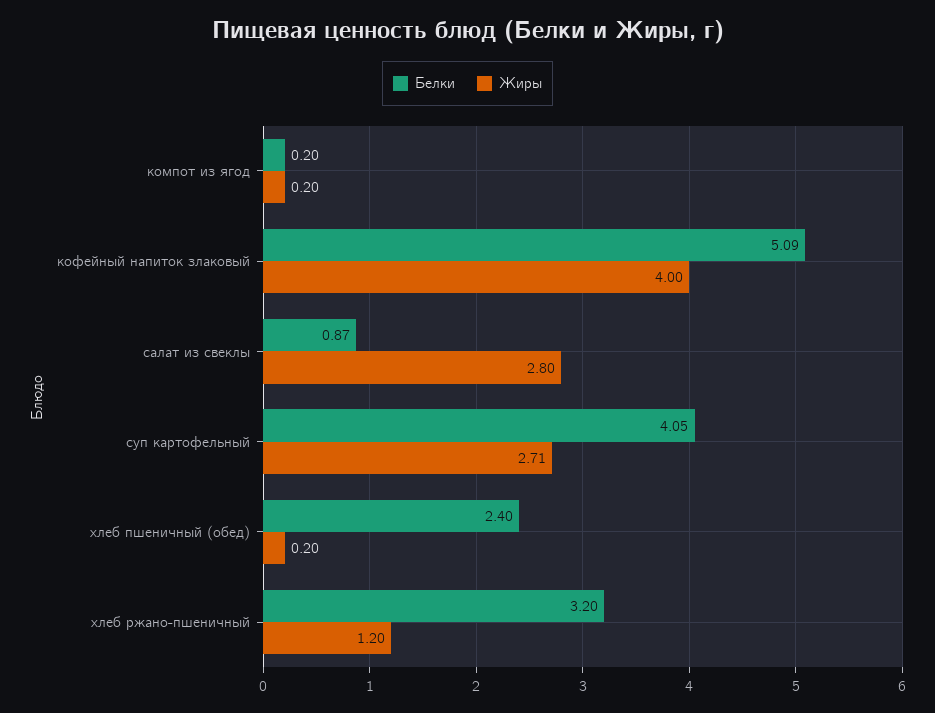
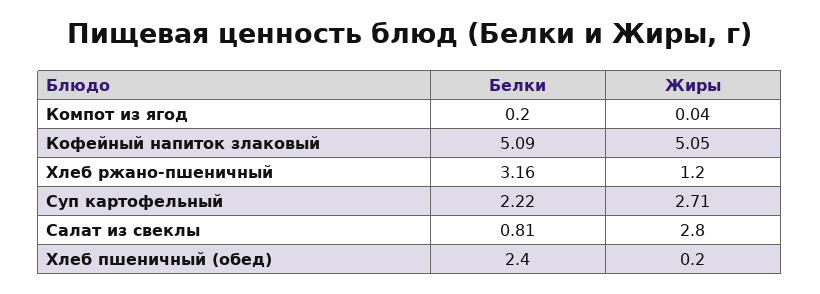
Жиры, компот из ягод: 0.2 -> 0.04
Жиры, кофейный напиток злаковый: 4 -> 5.05
Белки, салат из свеклы: 0.87 -> 0.81
Белки, суп картофельный: 4.05 -> 2.22
Белки, хлеб ржано-пшеничный: 3.2 -> 3.16

